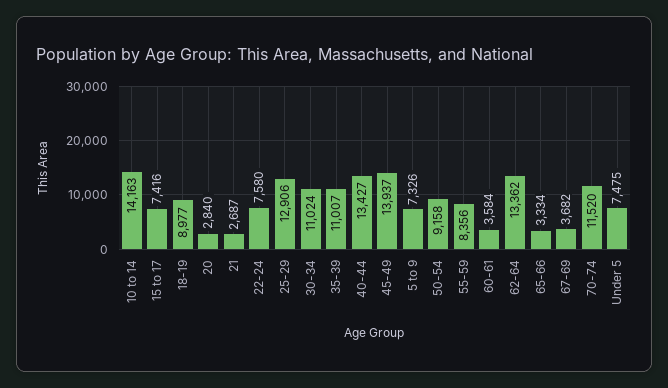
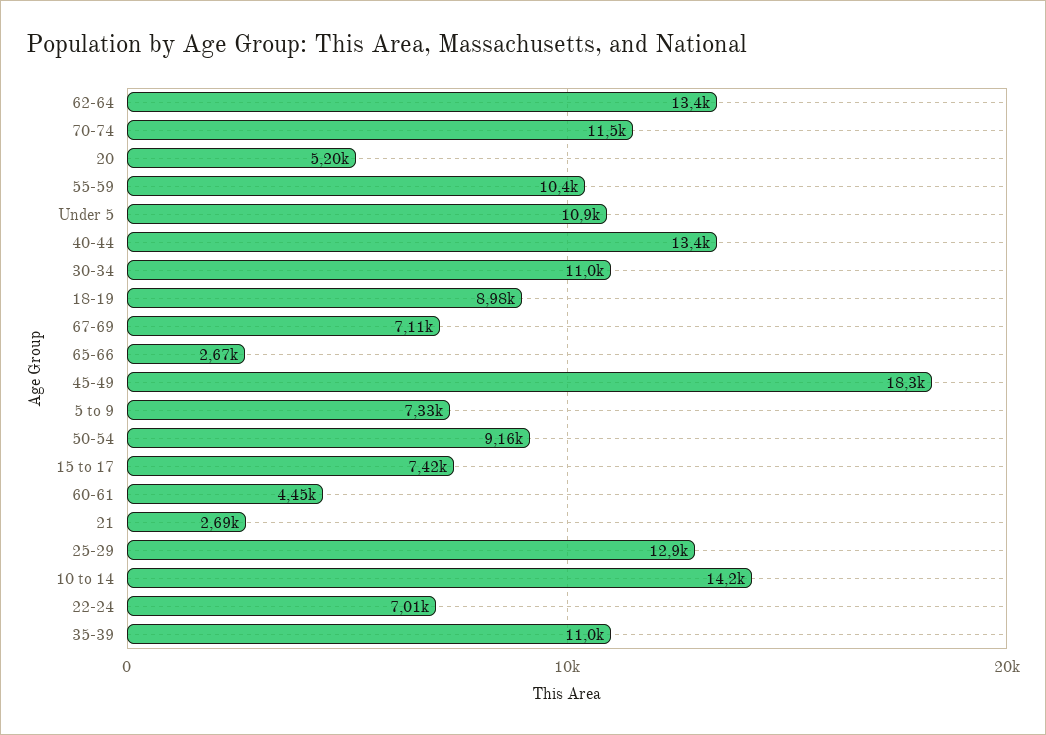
20: 2840 -> 5200
22-24: 7580 -> 7010
45-49: 13937 -> 18300
55-59: 8356 -> 10400
60-61: 3584 -> 4450
65-66: 3334 -> 2670
67-69: 3682 -> 7110
Under 5: 7475 -> 10900

